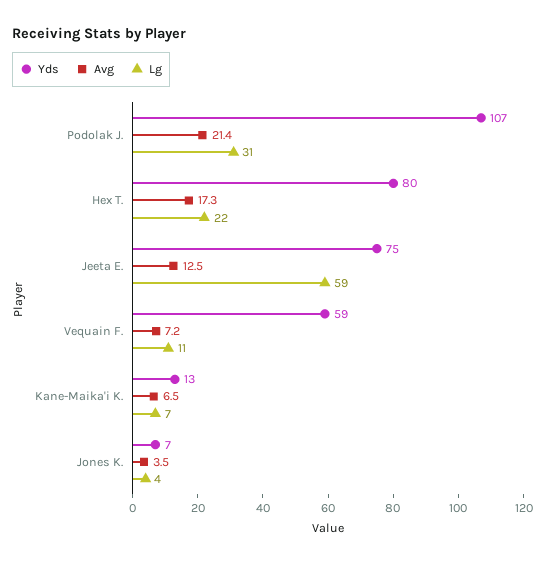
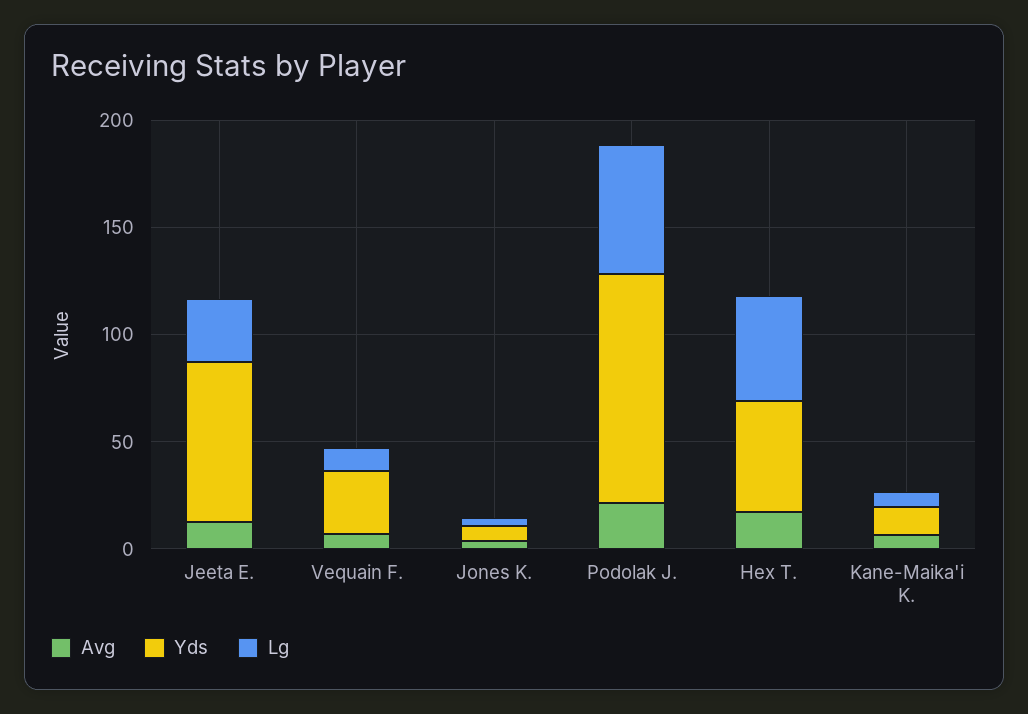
Lg, Podolak J.: 31 -> 60
Yds, Hex T.: 80 -> 50
Lg, Hex T.: 22 -> 50
Lg, Jeeta E.: 59 -> 30
Yds, Vequain F.: 59 -> 30

